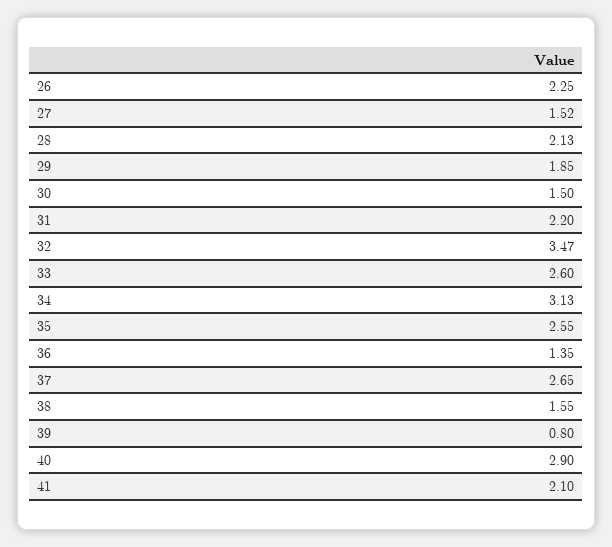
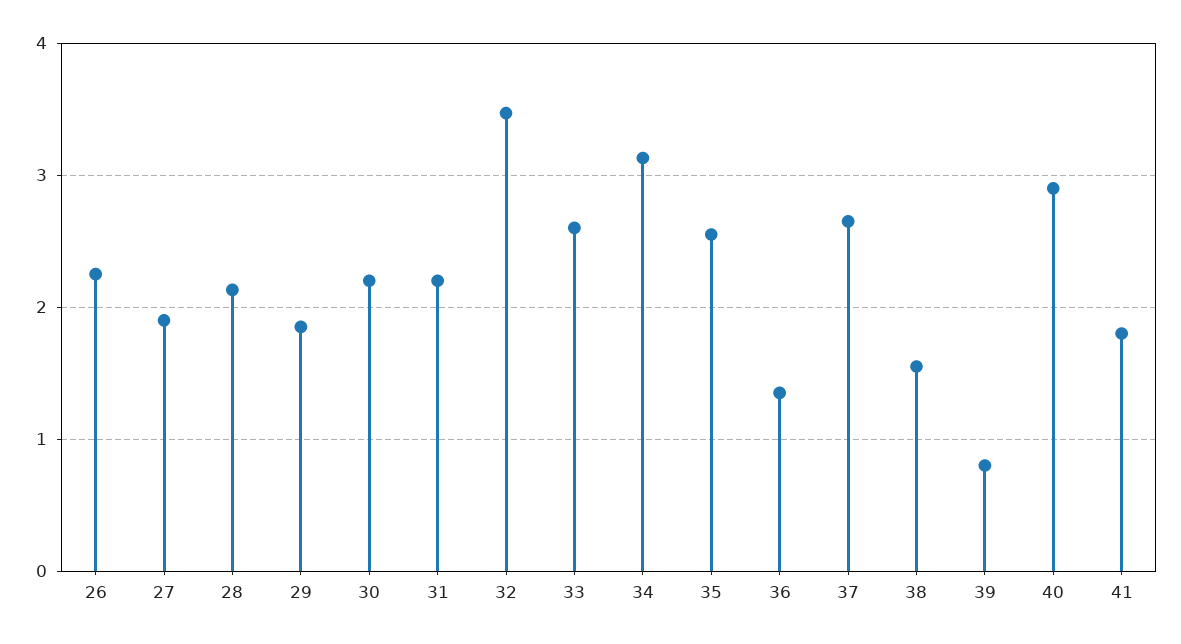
27: 1.52 -> 1.9
30: 1.5 -> 2.2
41: 2.1 -> 1.8

